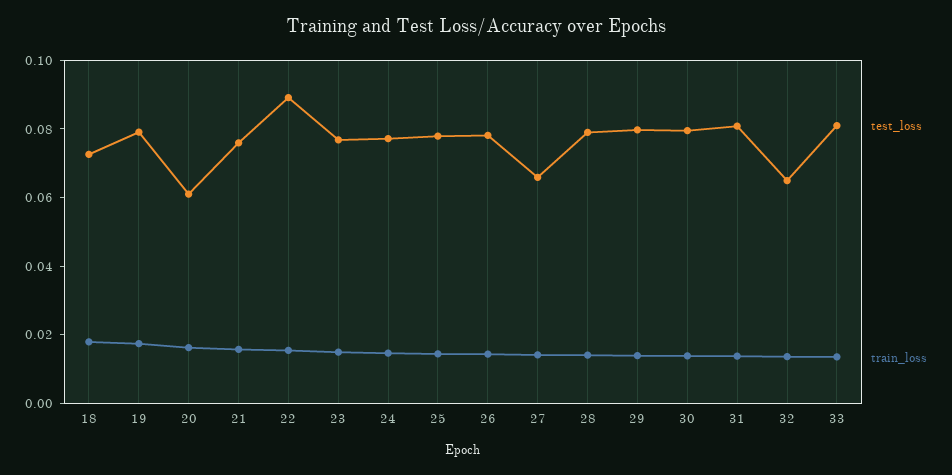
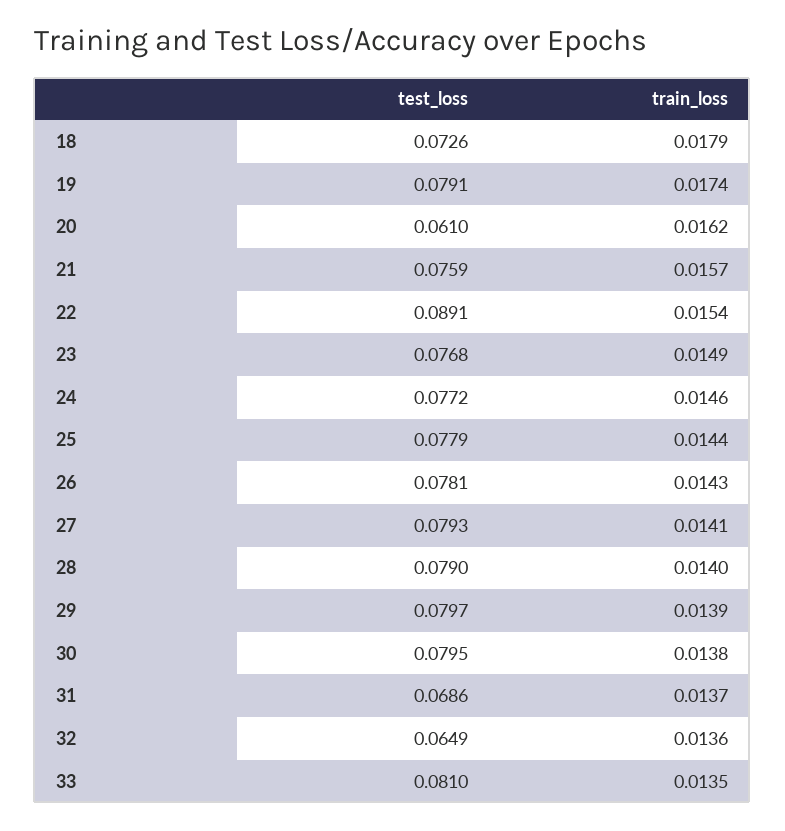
test_loss, 27: 0.065 -> 0.0793
test_loss, 31: 0.08 -> 0.0686

